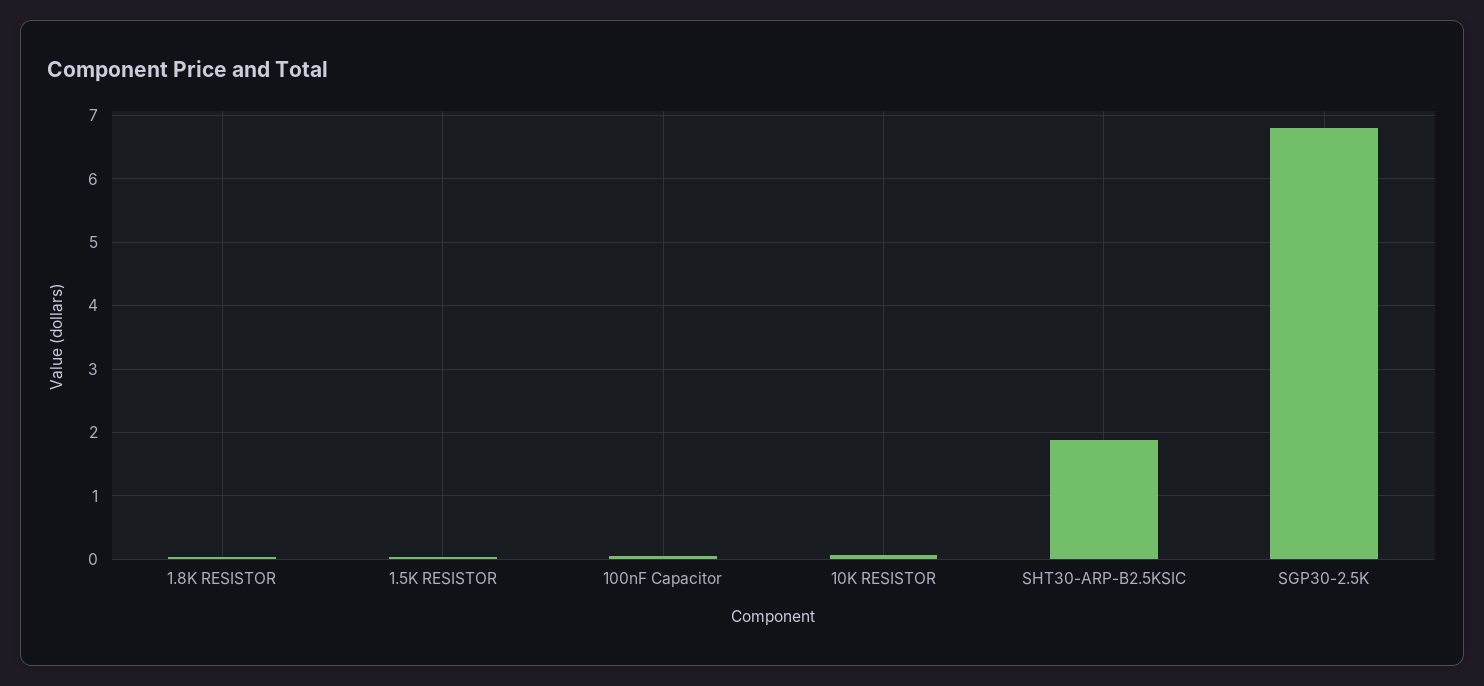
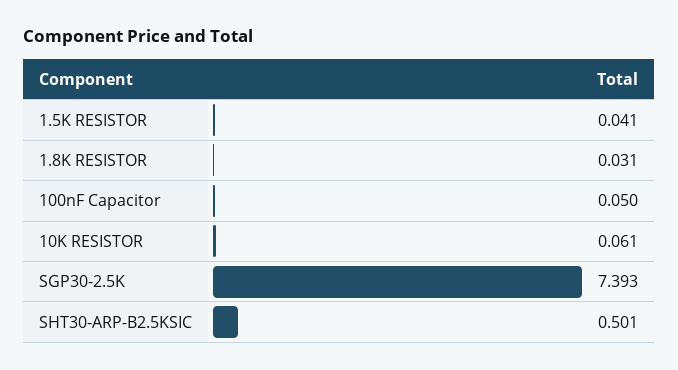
SHT30-ARP-B2.5KSIC: 1.9 -> 0.501
SGP30-2.5K: 6.8 -> 7.393

